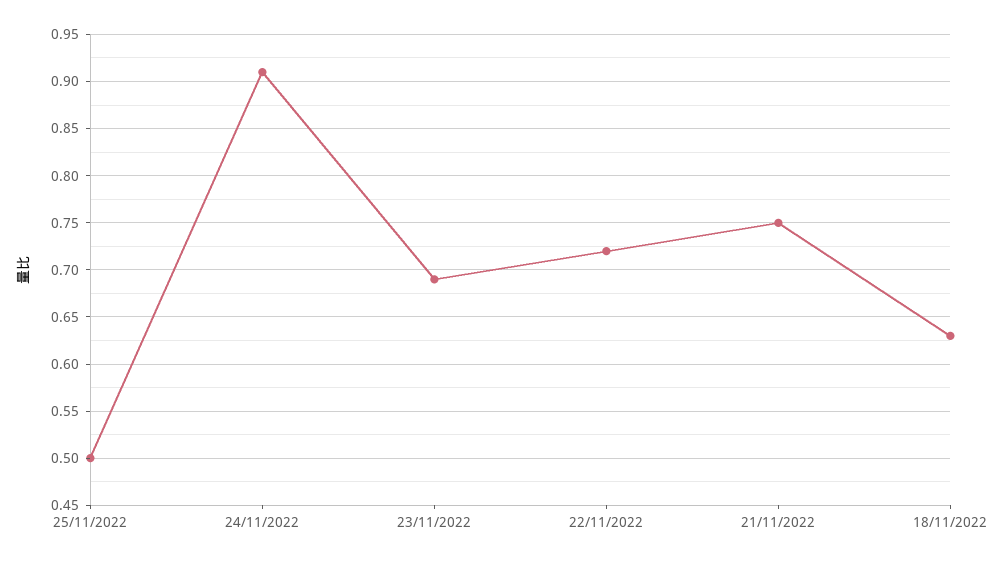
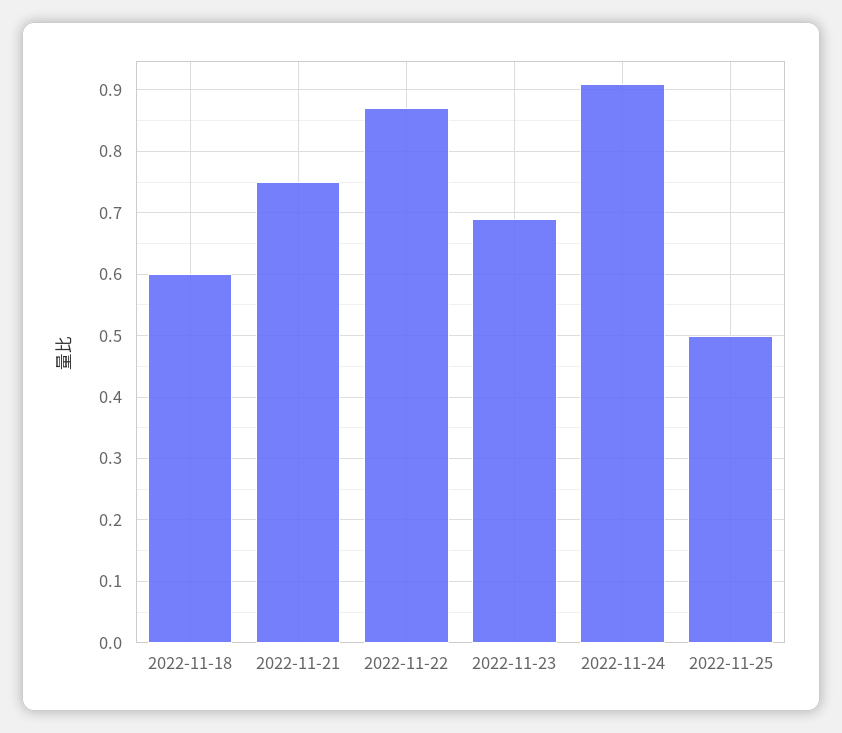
22/11/2022: 0.72 -> 0.87
18/11/2022: 0.63 -> 0.6

